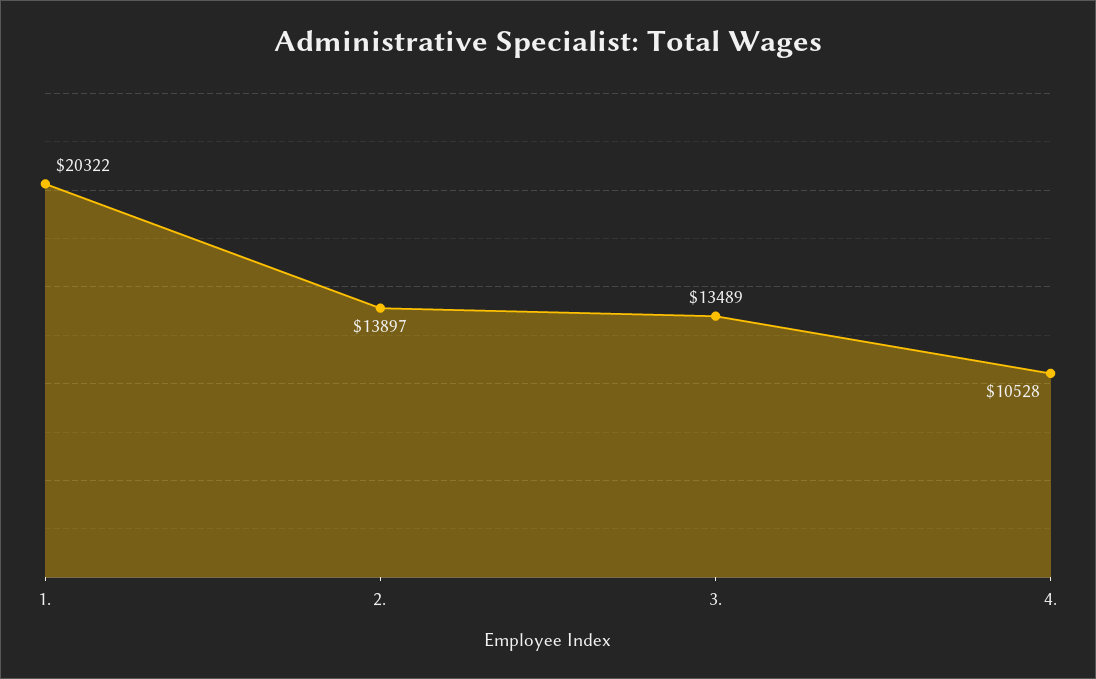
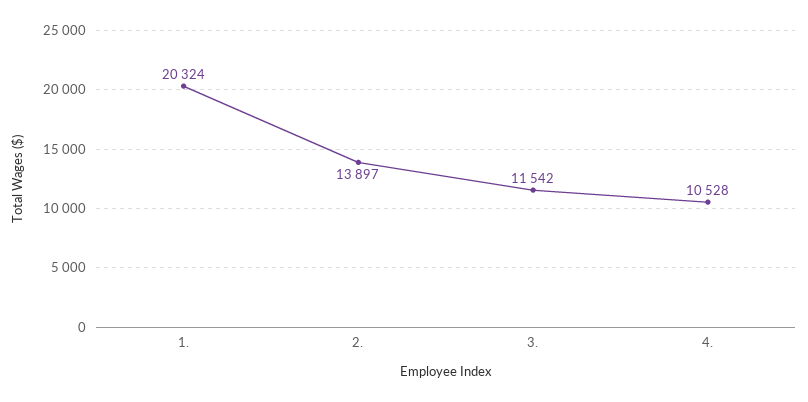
1.: 20322 -> 20324
3.: 13489 -> 11542

